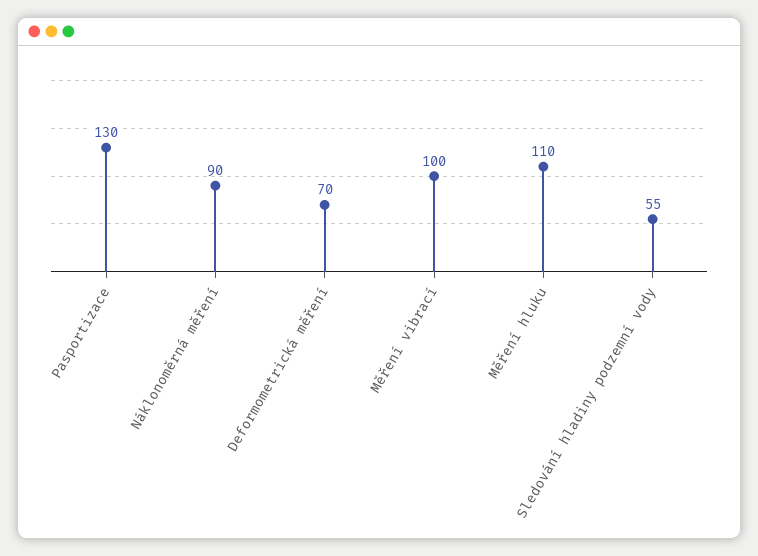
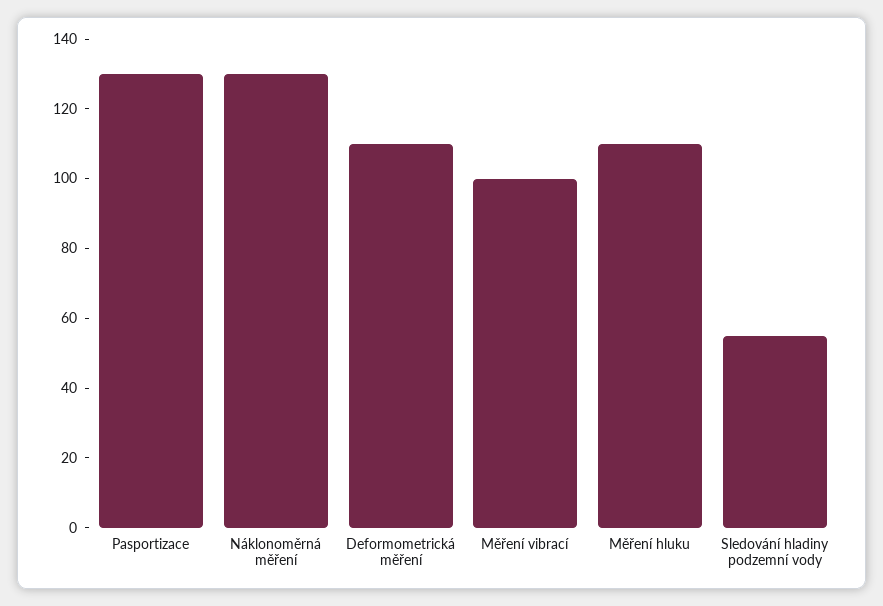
Náklonoměrná měření: 90 -> 130
Deformometrická měření: 70 -> 110

